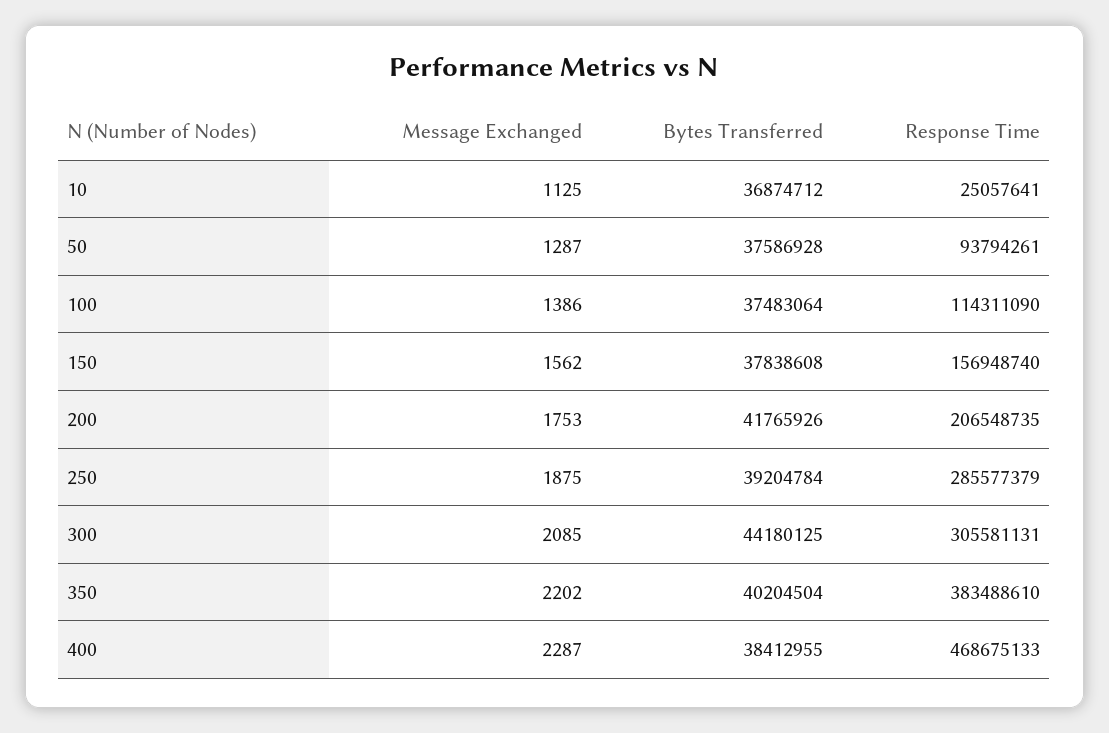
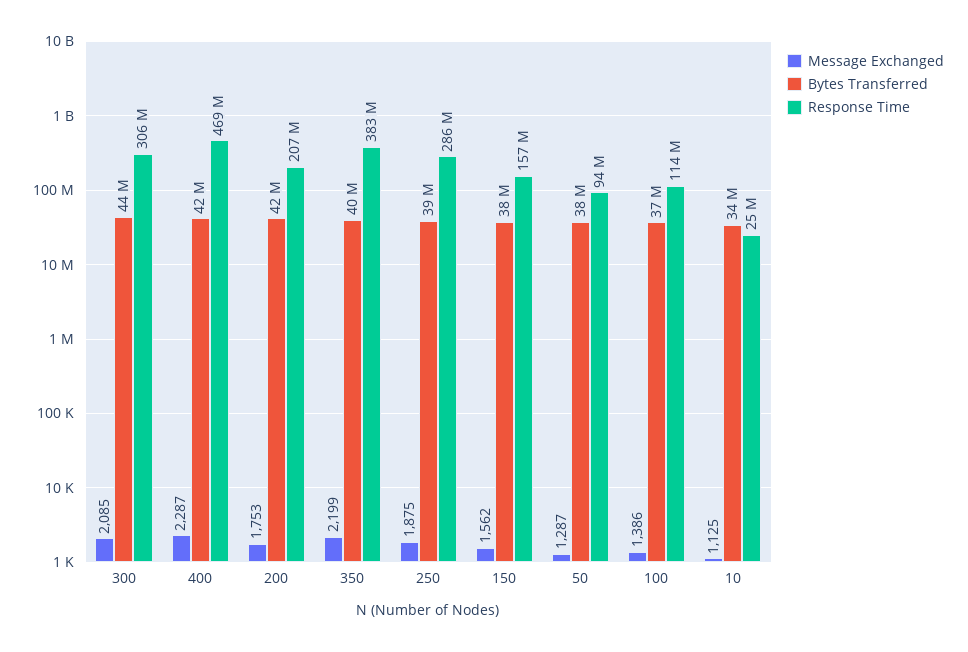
Bytes Transferred, 10: 36874712 -> 34000000
Message Exchanged, 350: 2202 -> 2199
Bytes Transferred, 400: 38412955 -> 42000000

